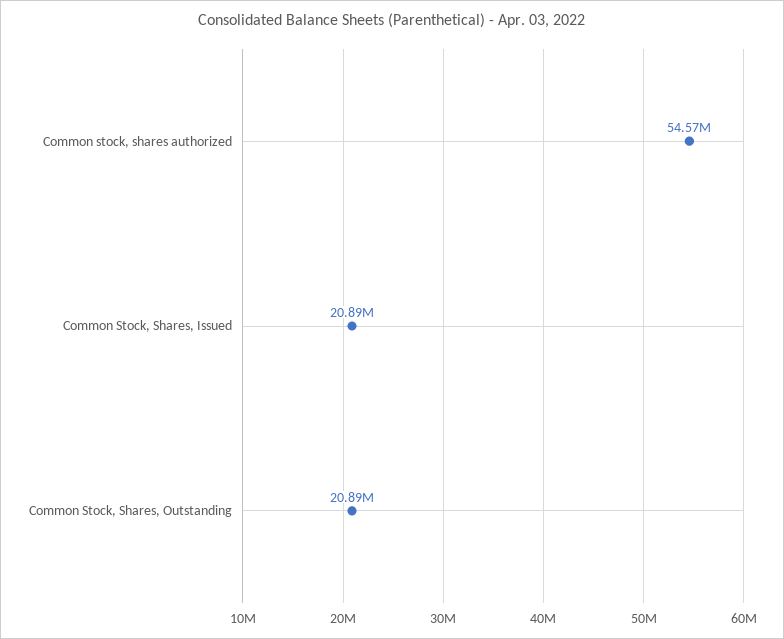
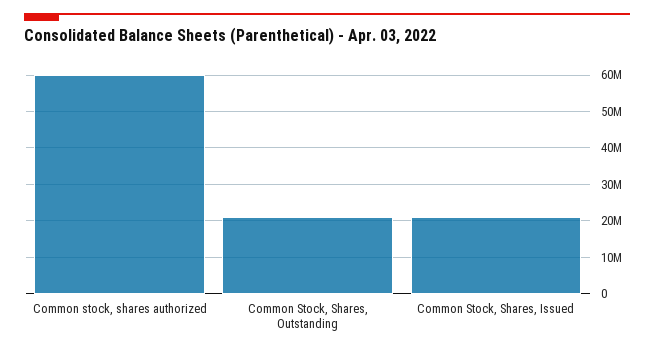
Common stock, shares authorized: 54570000 -> 60000000

